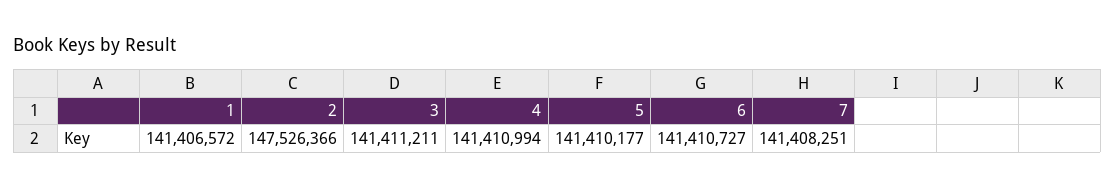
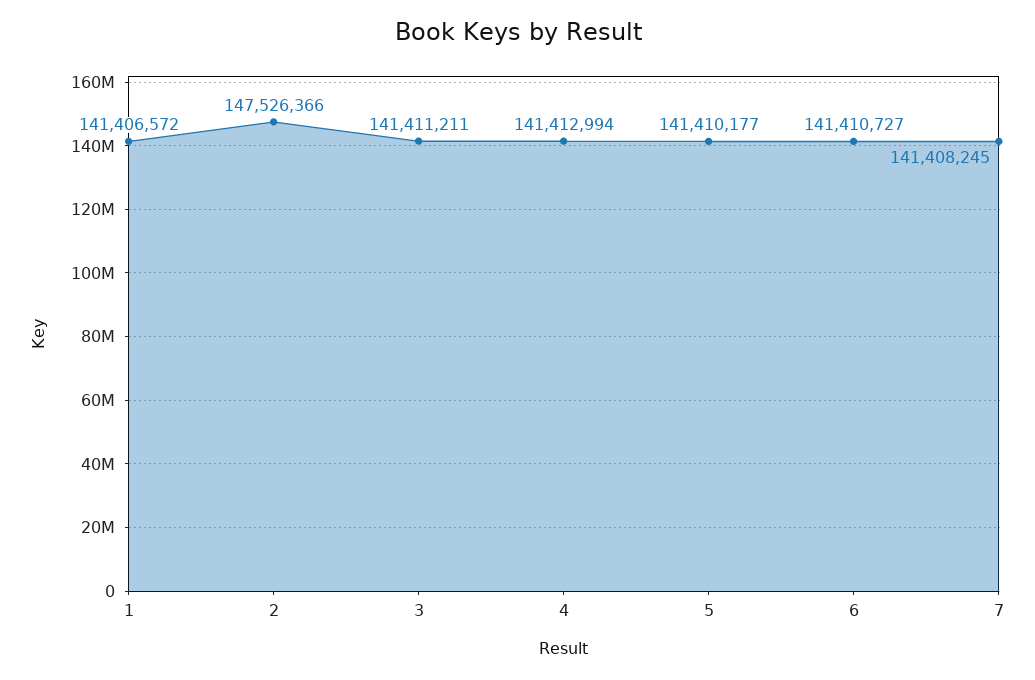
4: 141410994 -> 141412994
7: 141408251 -> 141408245

